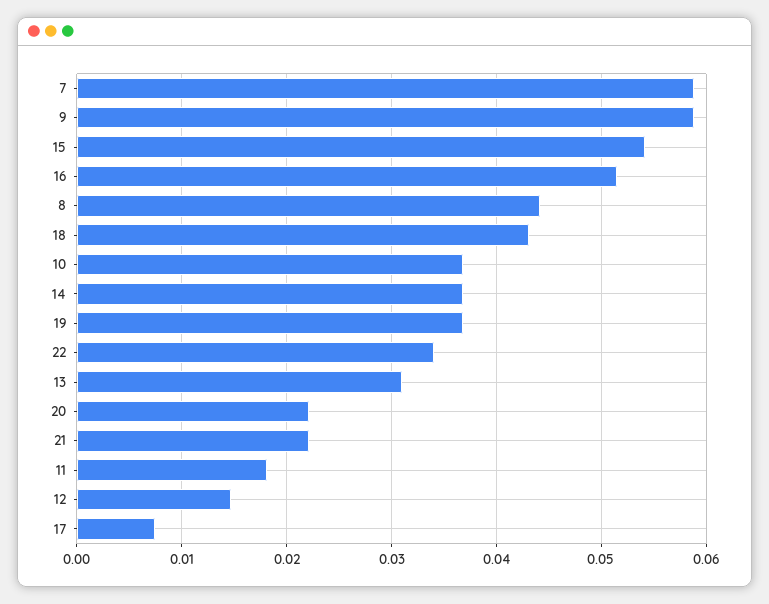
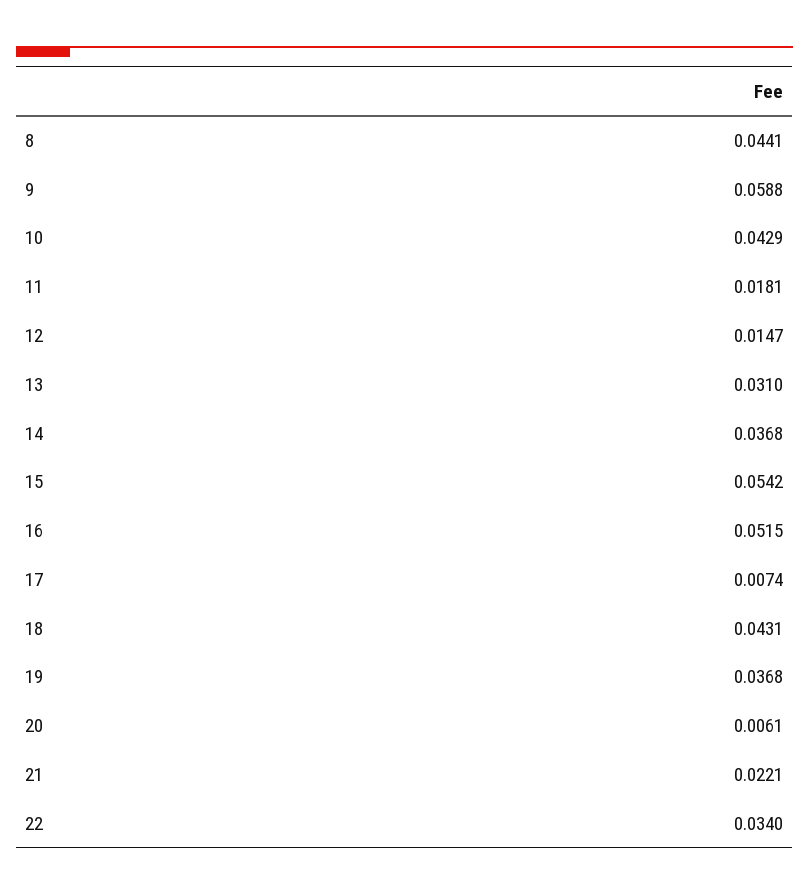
7: 0.059 -> none
10: 0.037 -> 0.0429
20: 0.022 -> 0.0061

